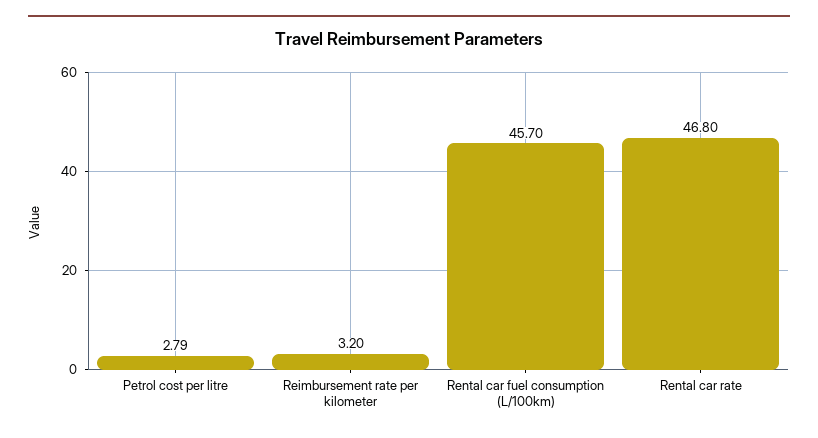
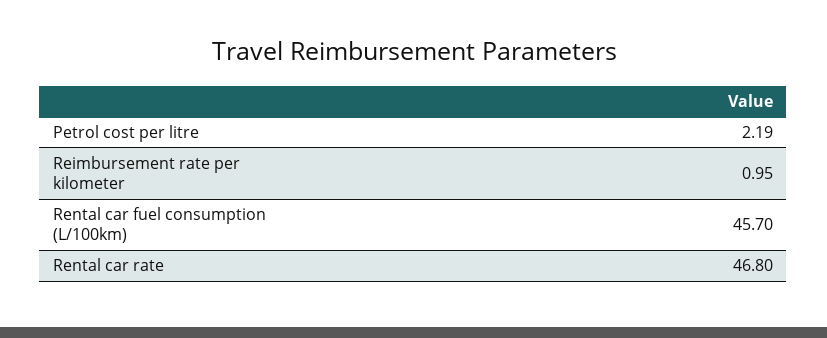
Petrol cost per litre: 2.79 -> 2.19
Reimbursement rate per kilometer: 3.2 -> 0.95

